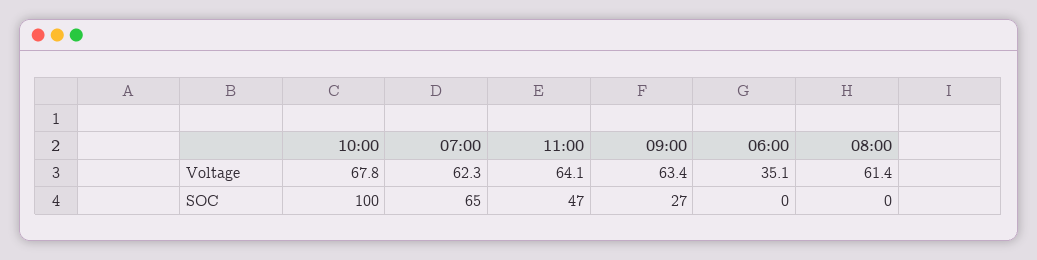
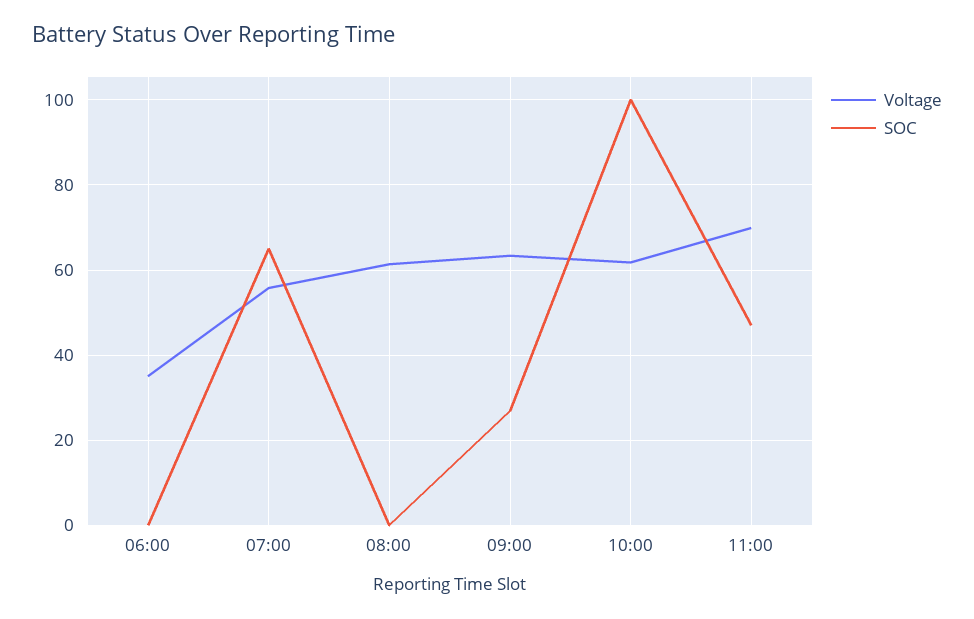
Voltage, 10:00: 67.8 -> 62
Voltage, 07:00: 62.3 -> 56
Voltage, 11:00: 64.1 -> 70

